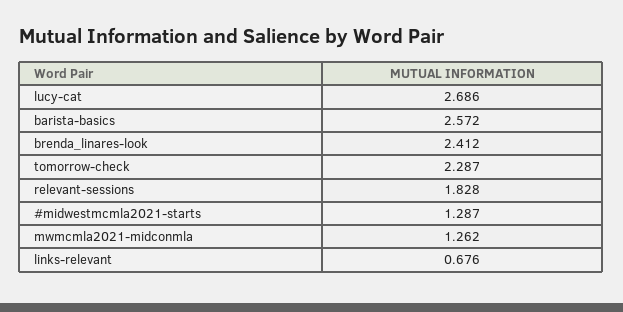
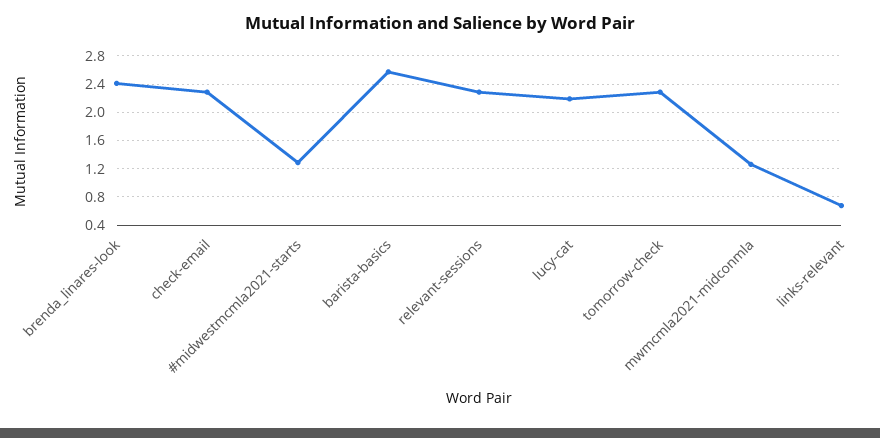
lucy-cat: 2.686 -> 2.2
relevant-sessions: 1.828 -> 2.3
check-email: none -> 2.3

